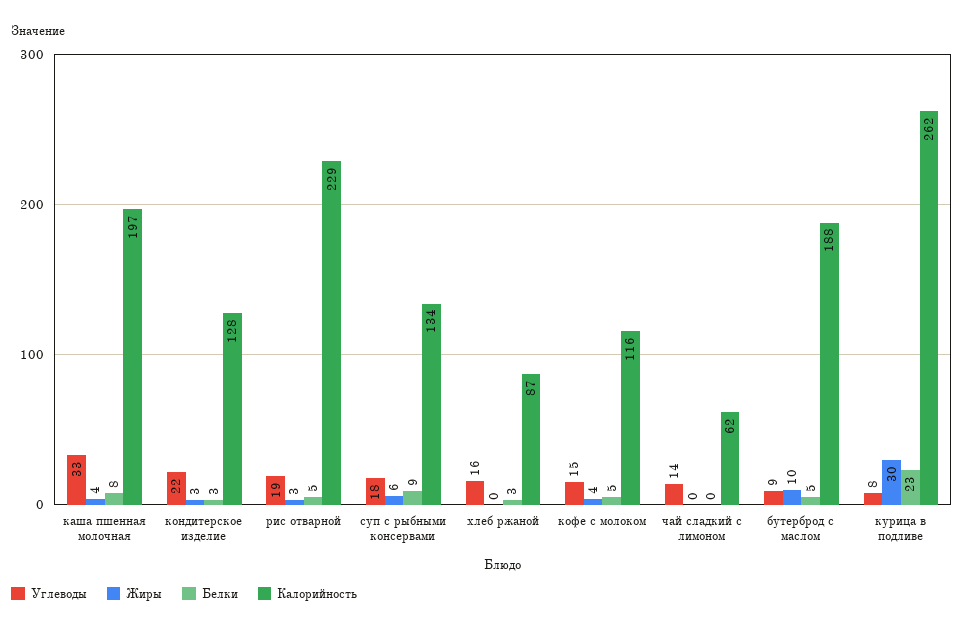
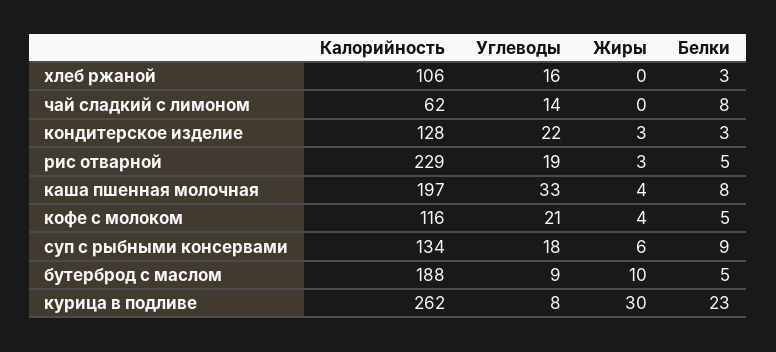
Калорийность, хлеб ржаной: 87 -> 106
Углеводы, кофе с молоком: 15 -> 21
Белки, чай сладкий с лимоном: 0 -> 8

